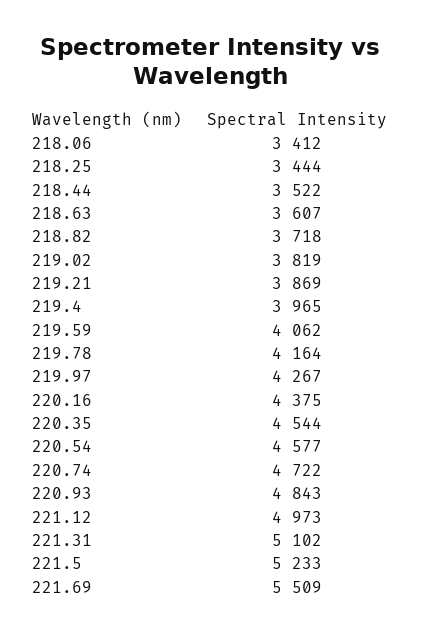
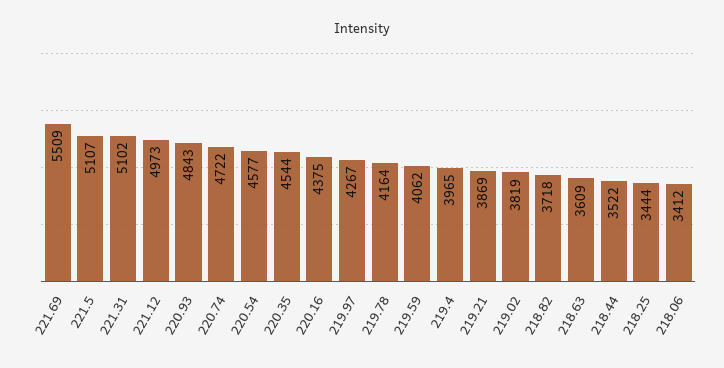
218.63: 3607 -> 3609
221.5: 5233 -> 5107

